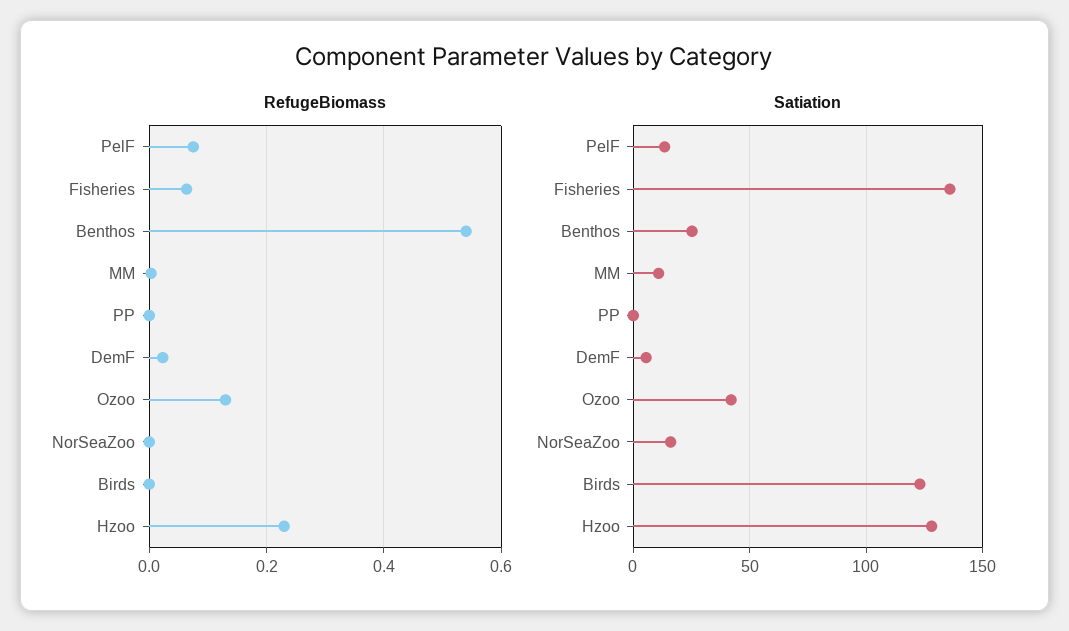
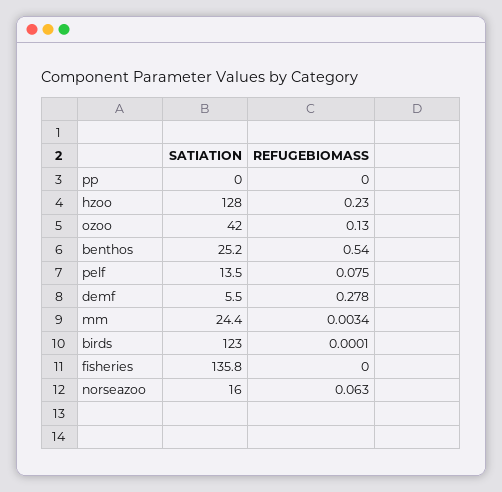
RefugeBiomass, Fisheries: 0.06 -> 0
RefugeBiomass, DemF: 0.02 -> 0.278
RefugeBiomass, NorSeaZoo: 0 -> 0.063
Satiation, MM: 10 -> 24.4

